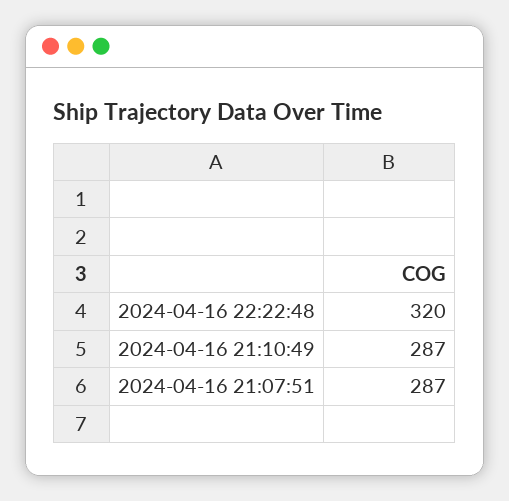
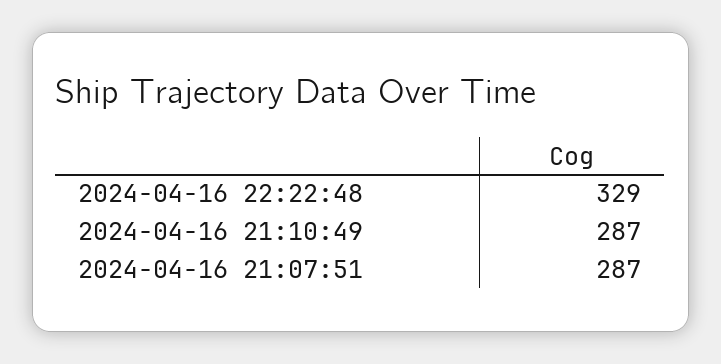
2024-04-16 22:22:48: 320 -> 329

